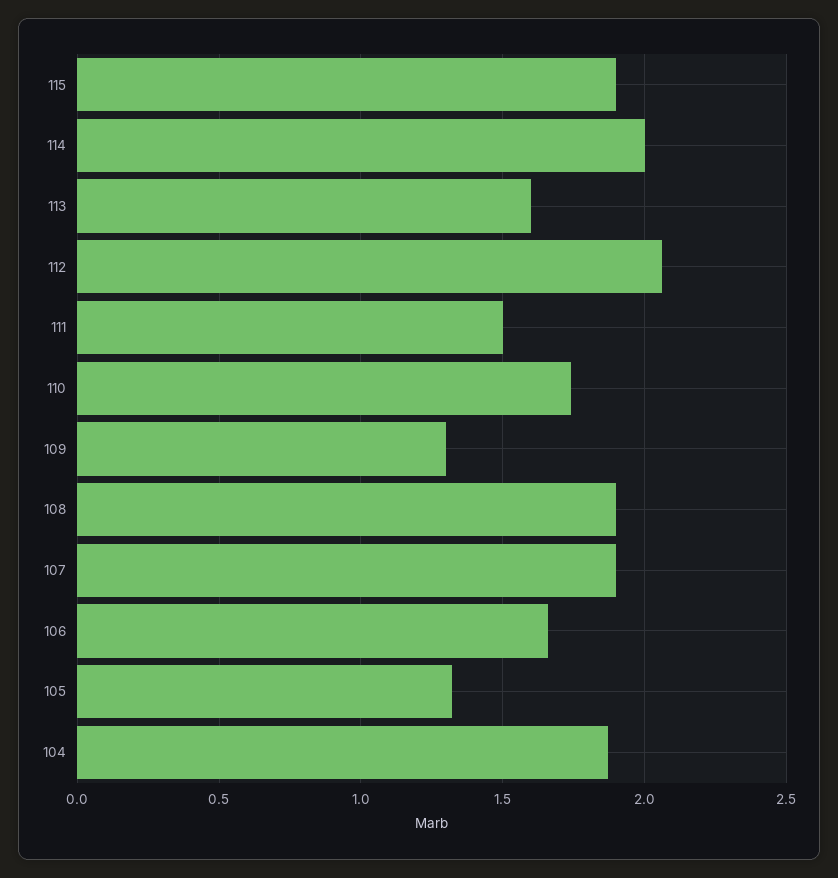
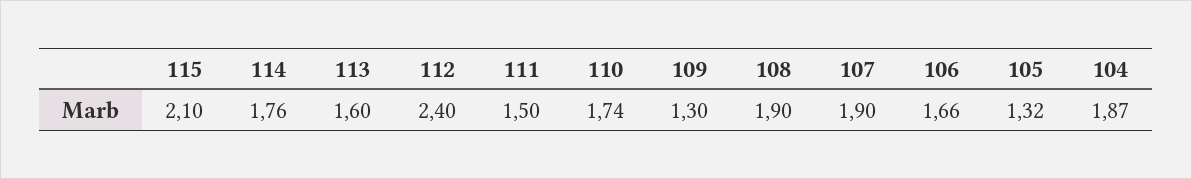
115: 1.9 -> 2.1
114: 2 -> 1.76
112: 2.05 -> 2.4

